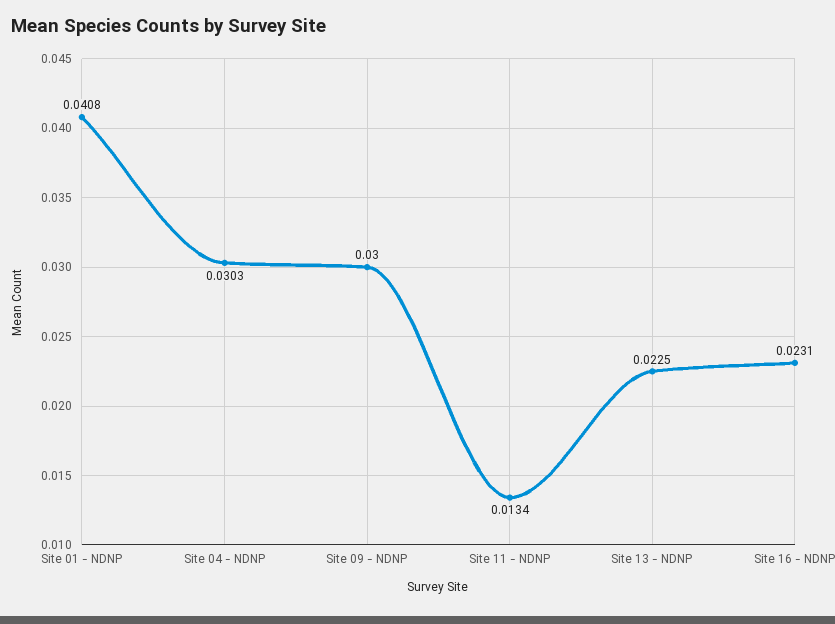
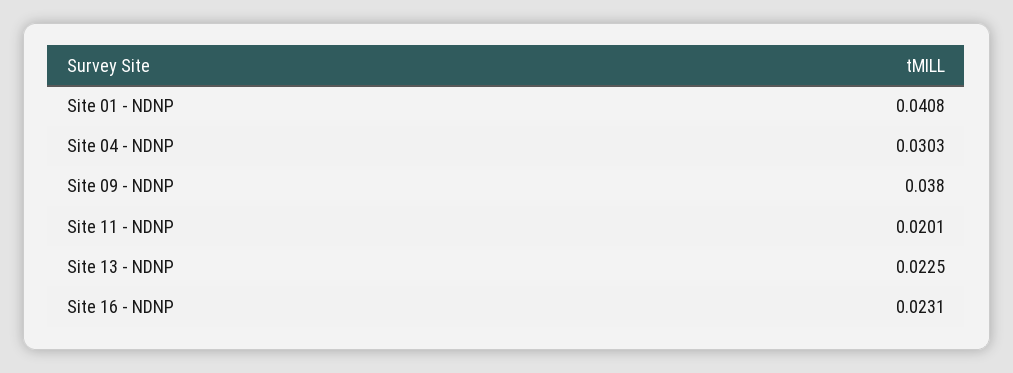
Site 09 - NDNP: 0.03 -> 0.038
Site 11 - NDNP: 0.0134 -> 0.0201

